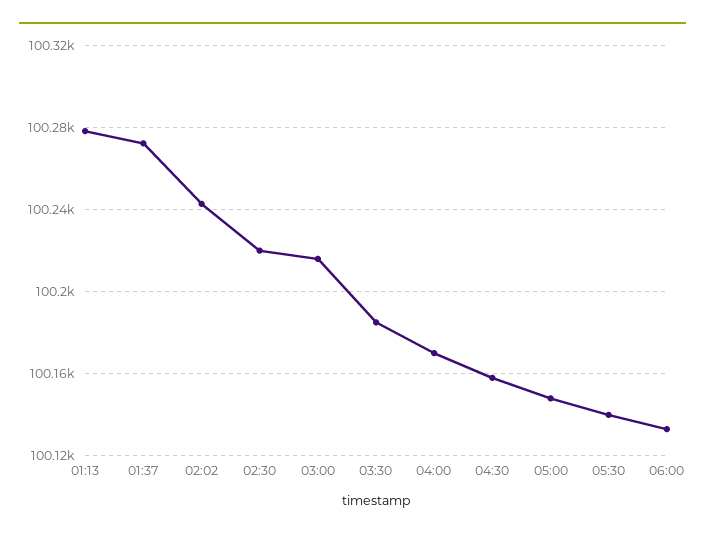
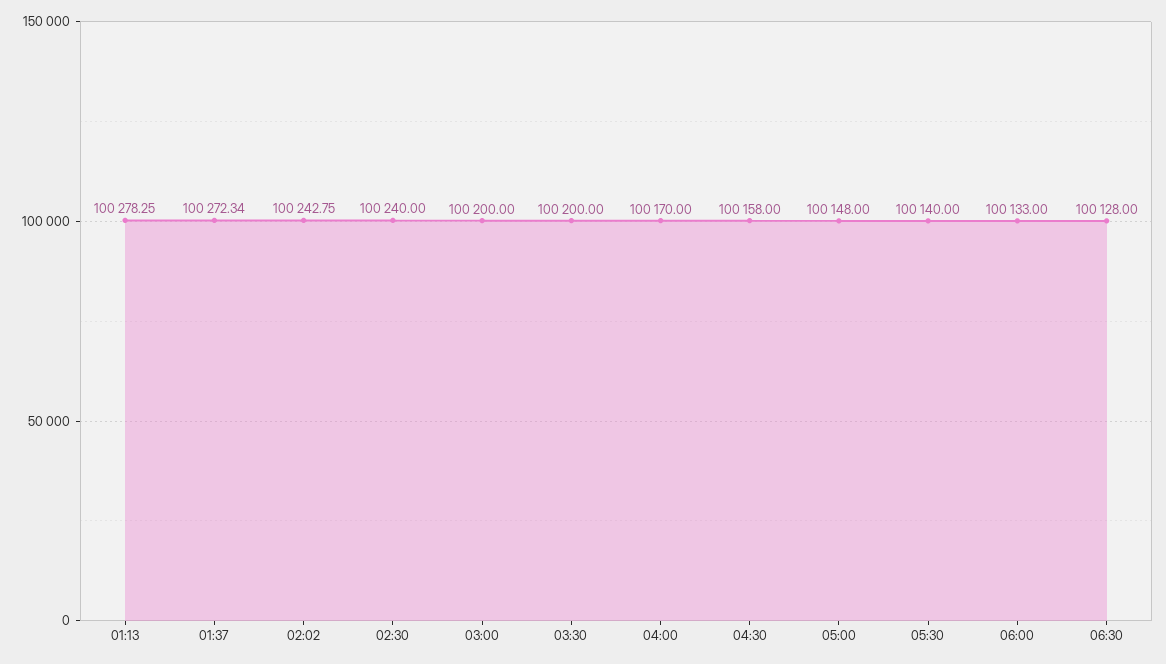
02:30: 100220 -> 100240
03:00: 100215 -> 100200
03:30: 100185 -> 100200
06:30: none -> 100128

